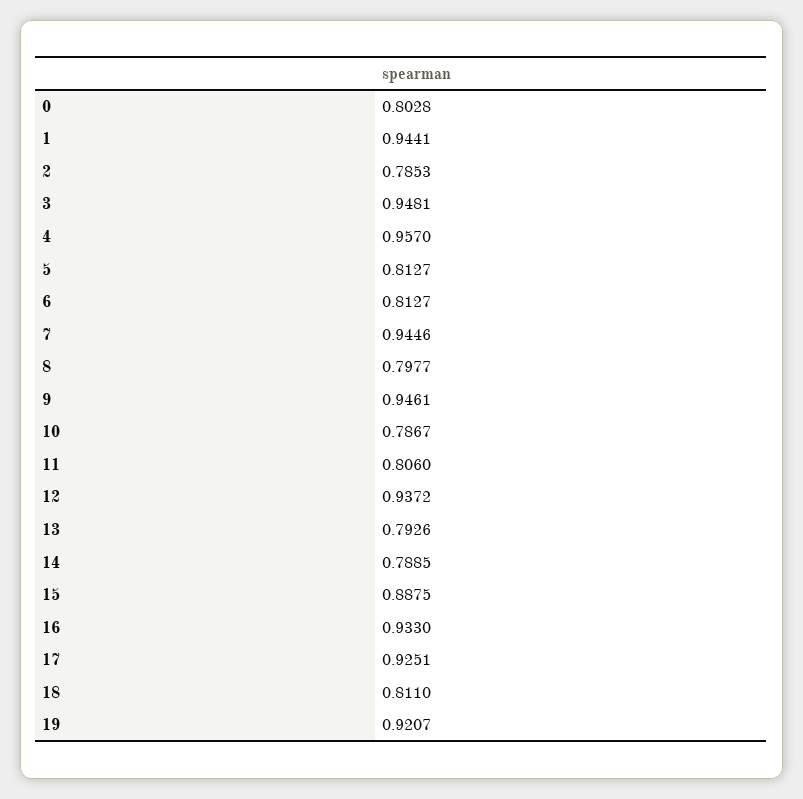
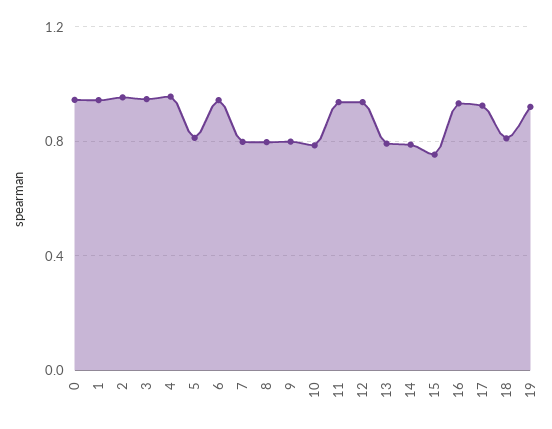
0: 0.8028 -> 0.95
2: 0.7853 -> 0.95
6: 0.8127 -> 0.95
7: 0.9446 -> 0.8
9: 0.9461 -> 0.8
11: 0.806 -> 0.95
15: 0.8875 -> 0.75

